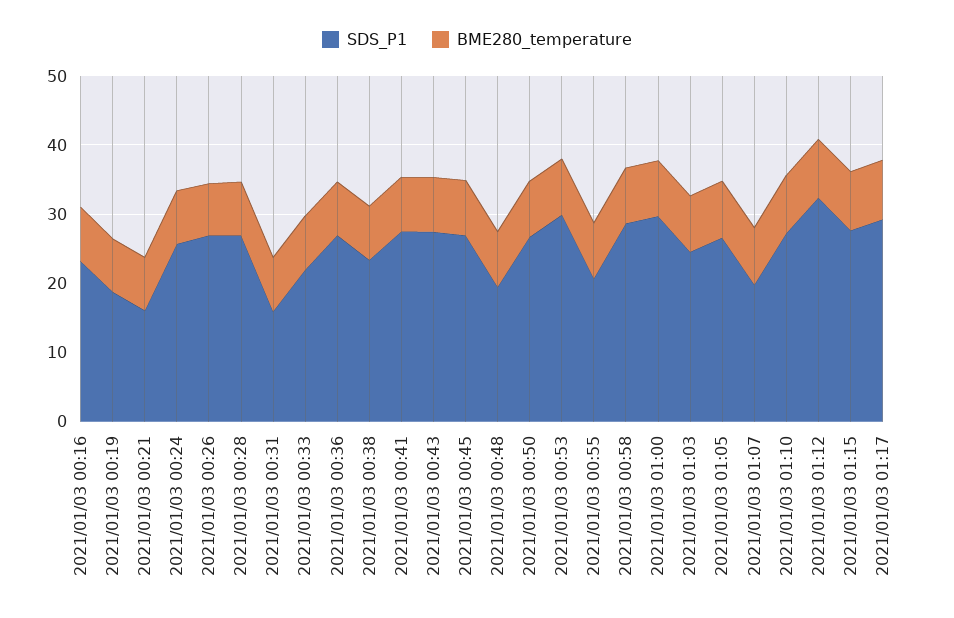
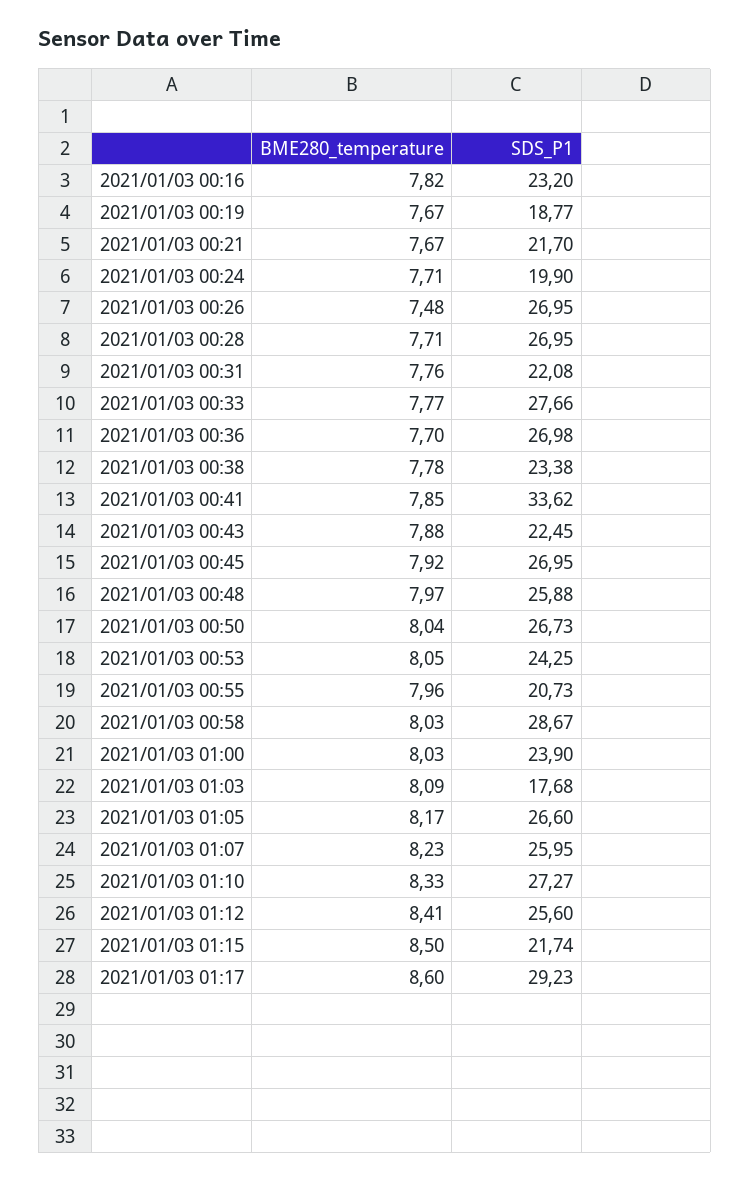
SDS_P1, 2021/01/03 00:21: 16 -> 21.7
SDS_P1, 2021/01/03 00:24: 26 -> 19.9
SDS_P1, 2021/01/03 00:31: 16 -> 22.08
SDS_P1, 2021/01/03 00:33: 22 -> 27.66
SDS_P1, 2021/01/03 00:41: 28 -> 33.62
SDS_P1, 2021/01/03 00:43: 28 -> 22.45
SDS_P1, 2021/01/03 00:48: 20 -> 25.88
SDS_P1, 2021/01/03 00:53: 30 -> 24.25
SDS_P1, 2021/01/03 01:00: 30 -> 23.9
SDS_P1, 2021/01/03 01:03: 24 -> 17.68
SDS_P1, 2021/01/03 01:07: 20 -> 25.95
SDS_P1, 2021/01/03 01:12: 32 -> 25.6
SDS_P1, 2021/01/03 01:15: 28 -> 21.74

